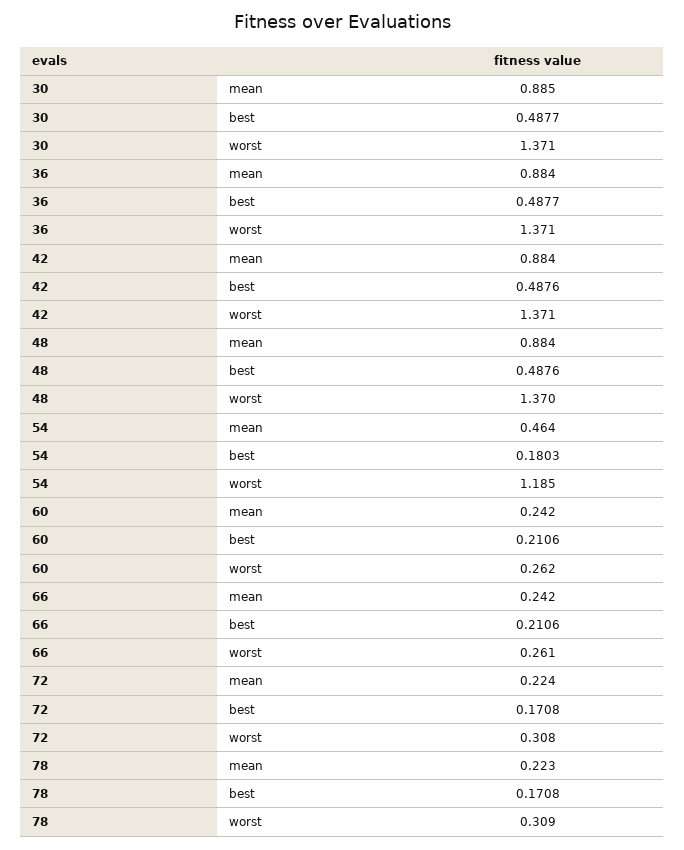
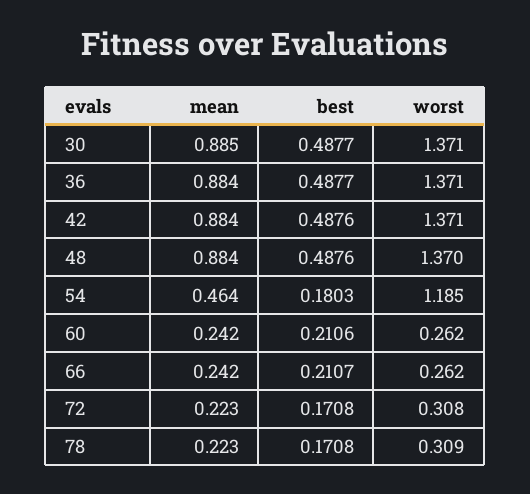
66, best: 0.2106 -> 0.2107
66, worst: 0.261 -> 0.262
72, mean: 0.224 -> 0.223

